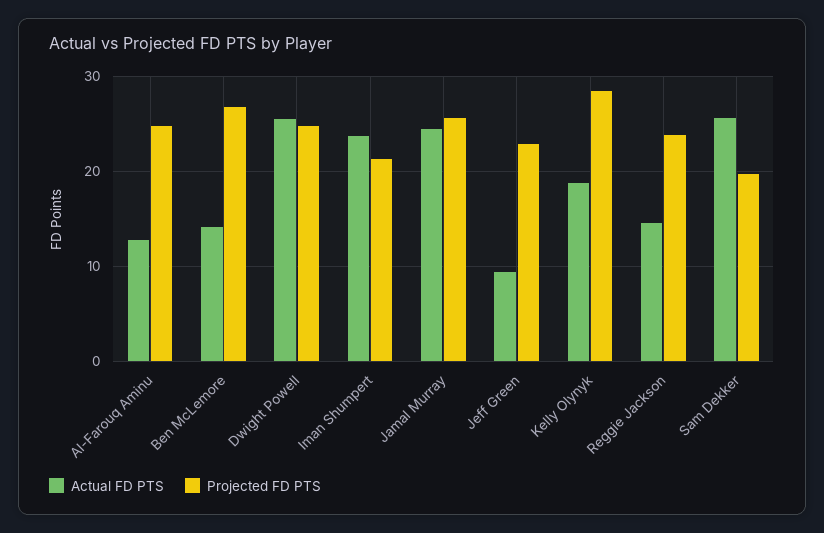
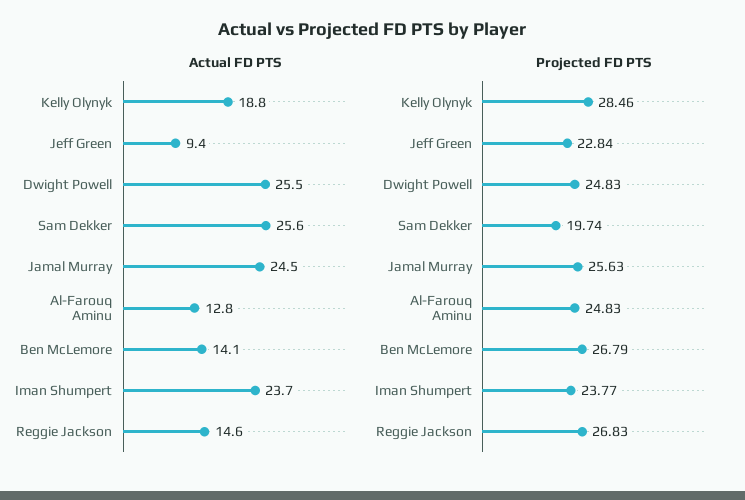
Projected FD PTS, Iman Shumpert: 21 -> 23.77
Projected FD PTS, Reggie Jackson: 24 -> 26.83

